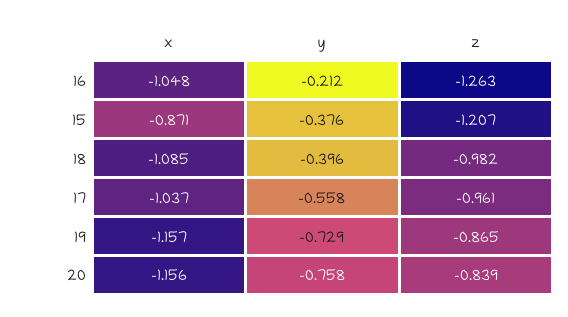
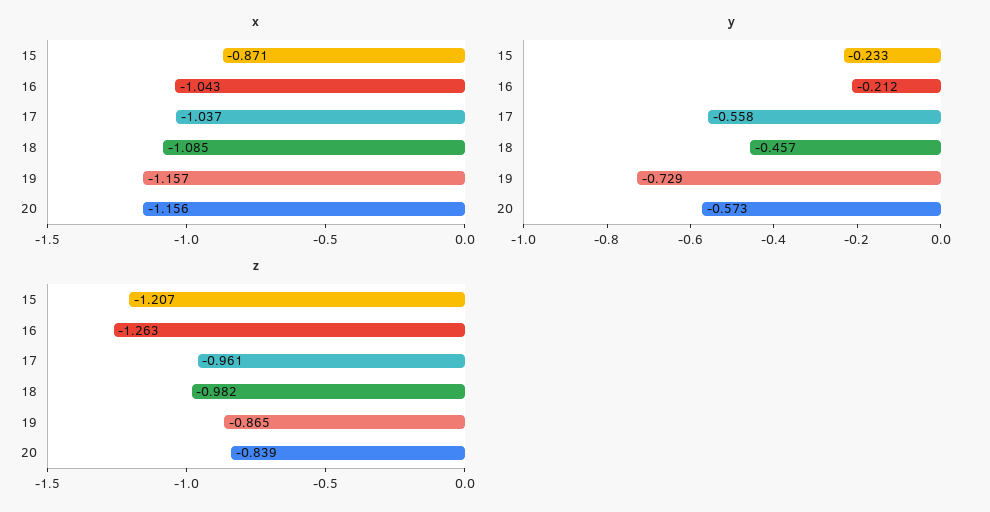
x, 16: -1.048 -> -1.043
y, 15: -0.376 -> -0.233
y, 18: -0.396 -> -0.457
y, 20: -0.758 -> -0.573

